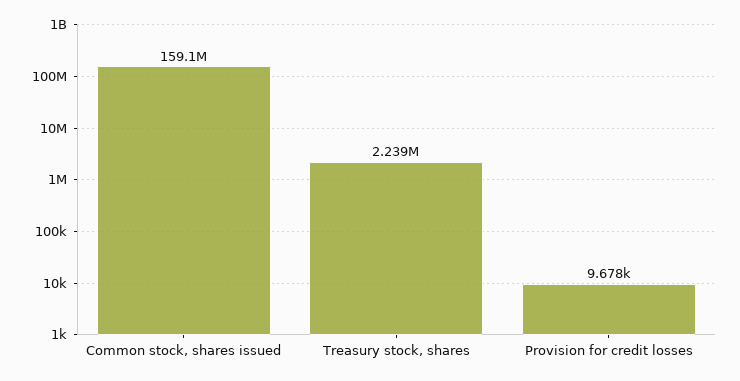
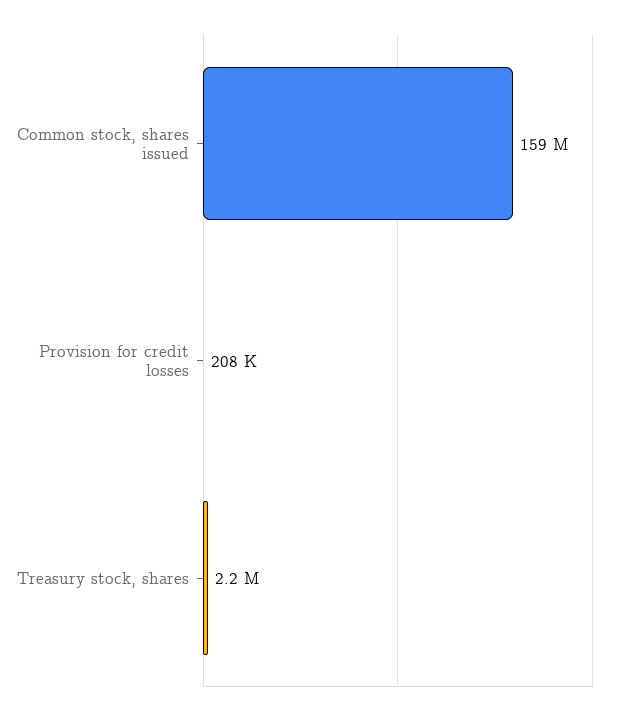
Provision for credit losses: 9678 -> 208000

